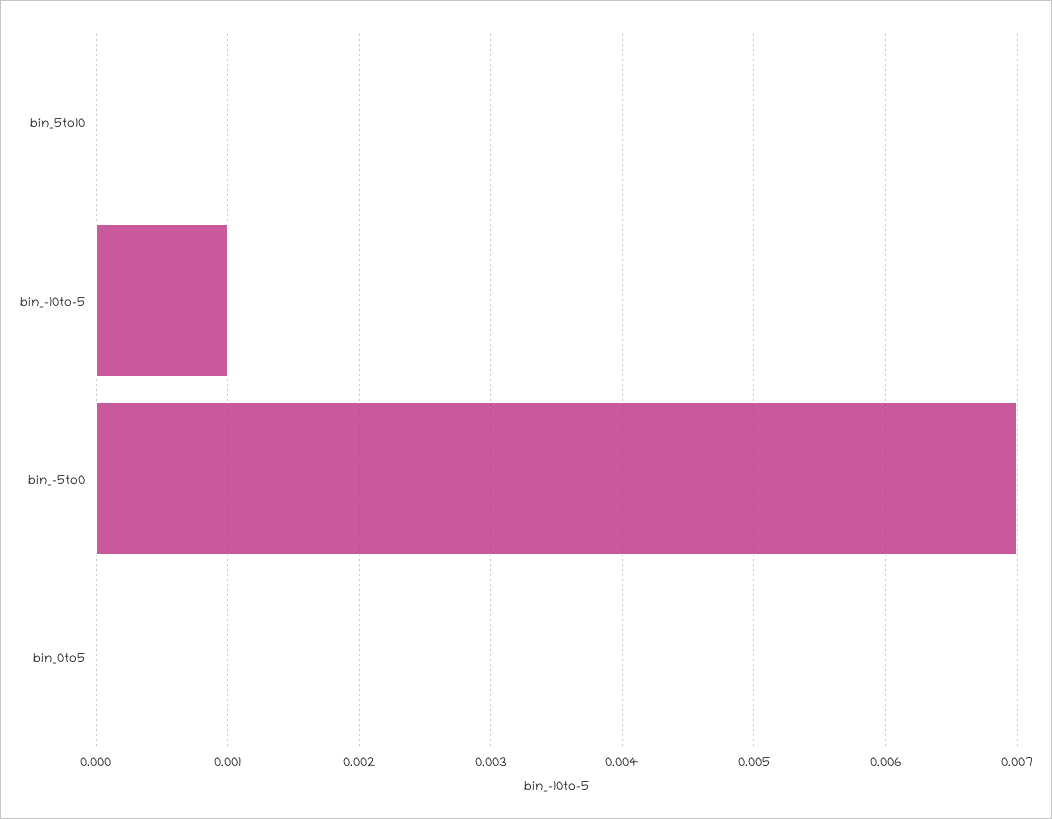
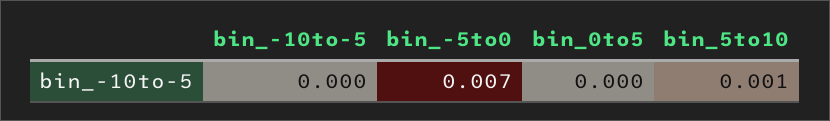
bin_5to10: 0 -> 0.001
bin_-10to-5: 0.001 -> 0

